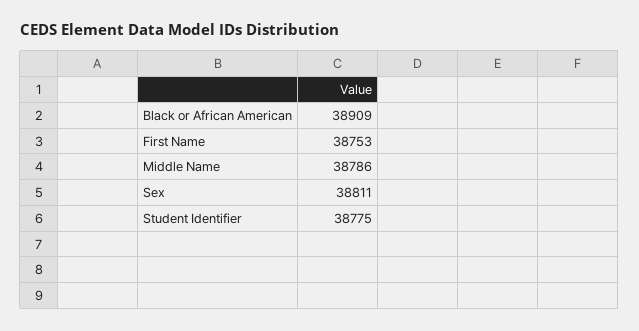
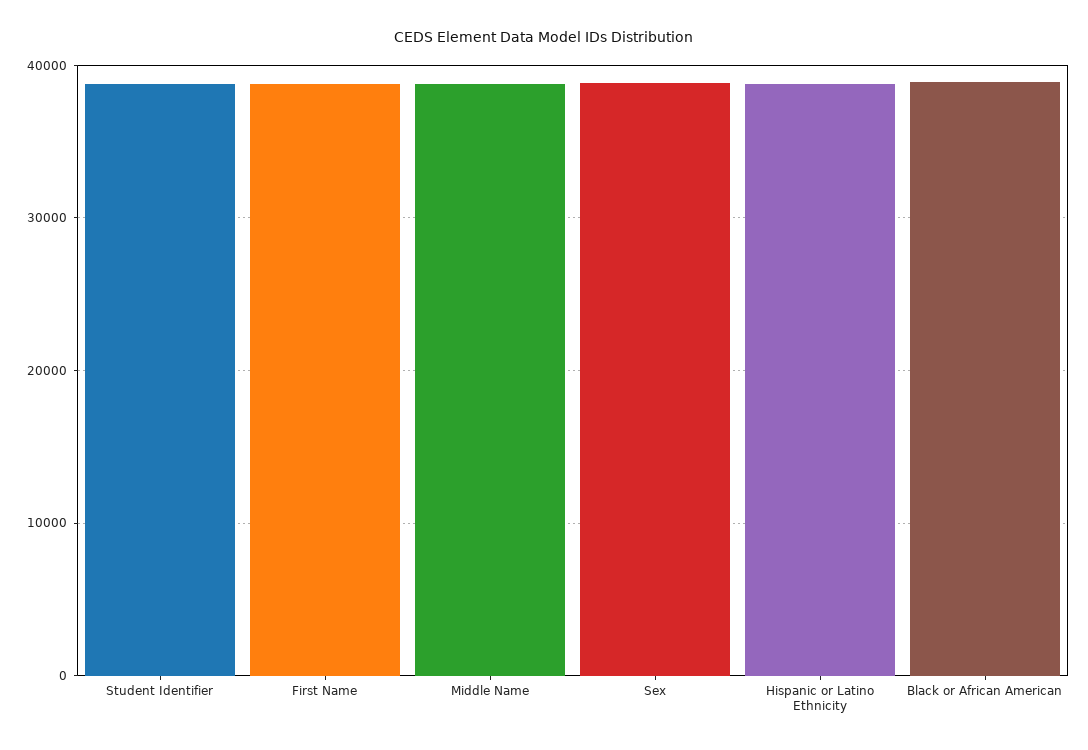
Hispanic or Latino Ethnicity: none -> 39000

